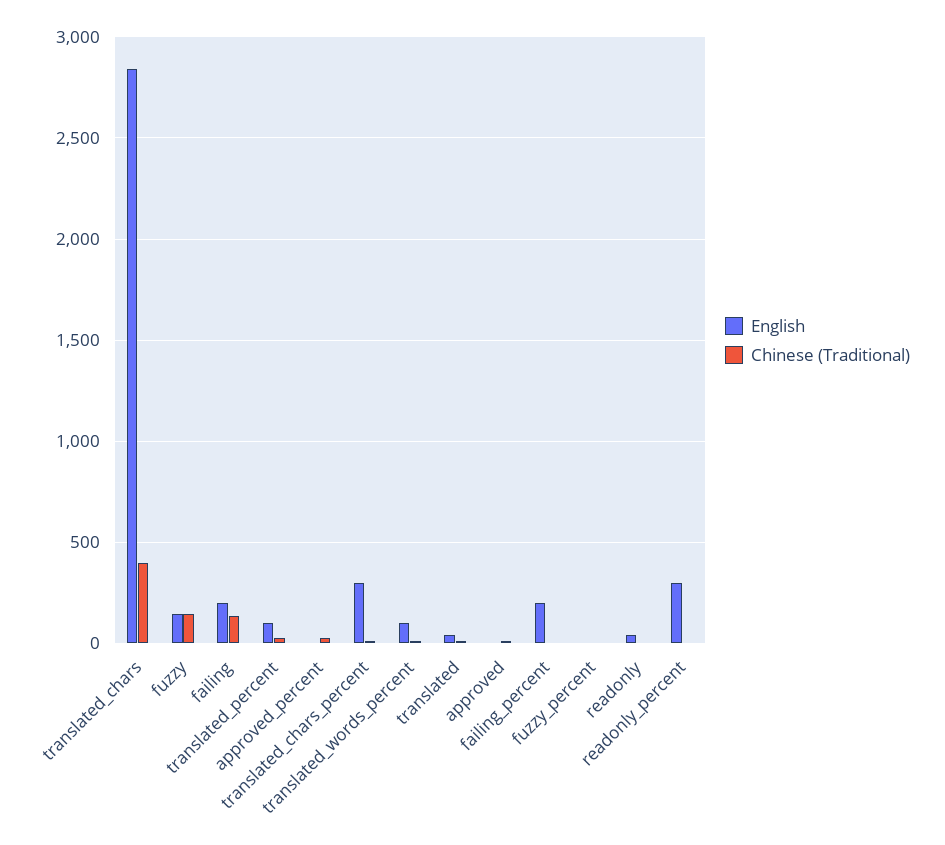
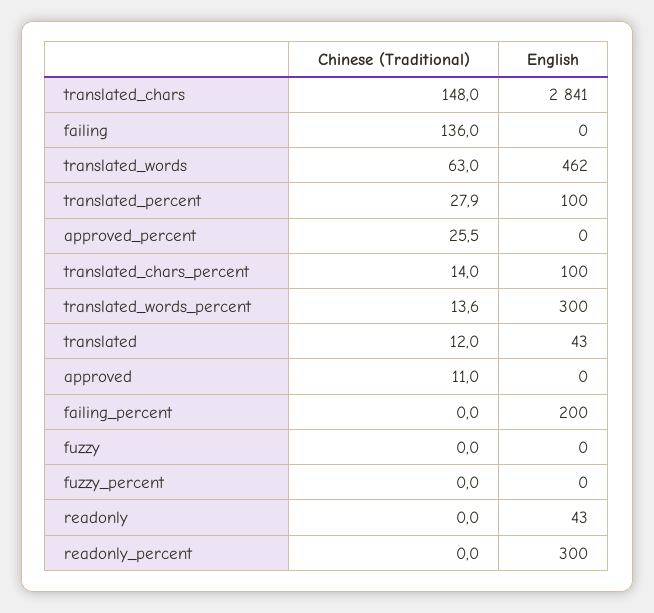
Chinese (Traditional), translated_chars: 400 -> 148
English, fuzzy: 150 -> 0
Chinese (Traditional), fuzzy: 150 -> 0
English, failing: 200 -> 0
English, translated_chars_percent: 300 -> 100
English, translated_words_percent: 100 -> 300
Chinese (Traditional), translated_words: none -> 63
English, translated_words: none -> 462

